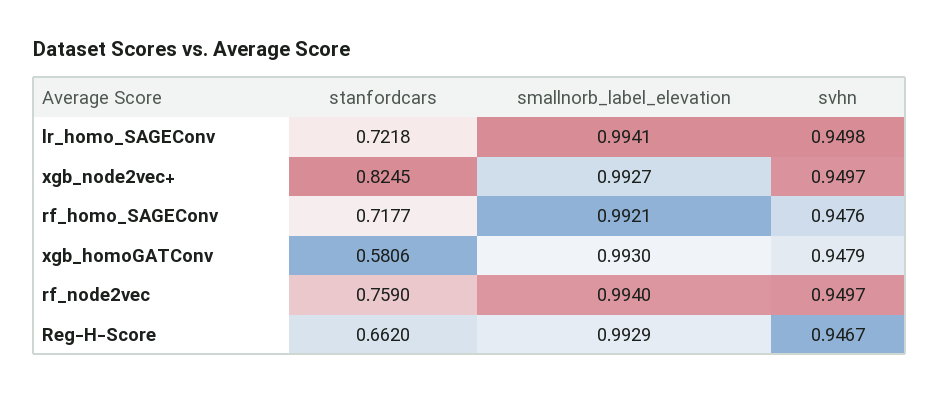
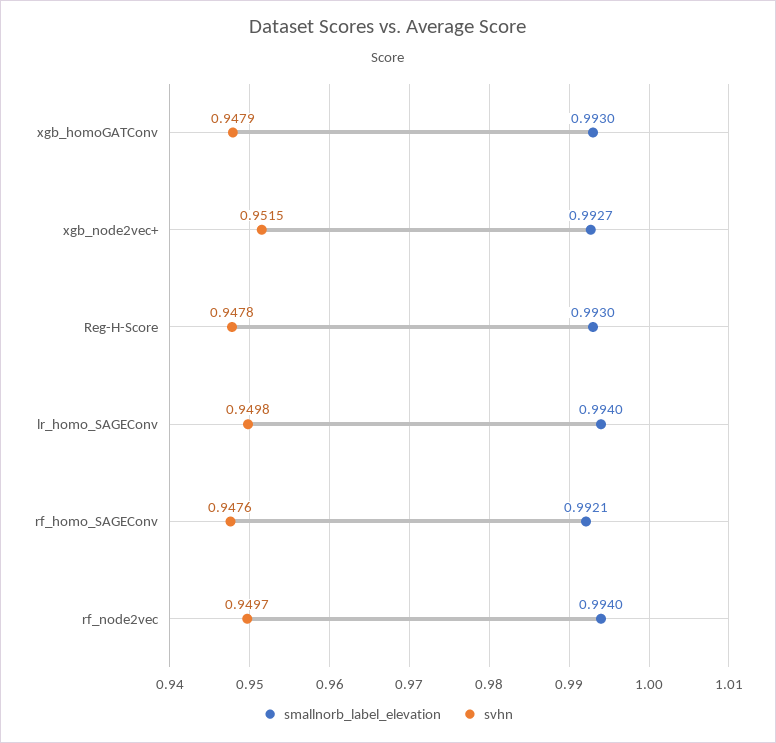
stanfordcars, lr_homo_SAGEConv: 0.7218 -> none
smallnorb_label_elevation, lr_homo_SAGEConv: 0.9941 -> 0.994
stanfordcars, xgb_node2vec+: 0.8245 -> none
svhn, xgb_node2vec+: 0.9497 -> 0.9515
stanfordcars, rf_homo_SAGEConv: 0.7177 -> none
stanfordcars, xgb_homoGATConv: 0.5806 -> none
stanfordcars, rf_node2vec: 0.759 -> none
stanfordcars, Reg-H-Score: 0.662 -> none
smallnorb_label_elevation, Reg-H-Score: 0.9929 -> 0.993
svhn, Reg-H-Score: 0.9467 -> 0.9478

